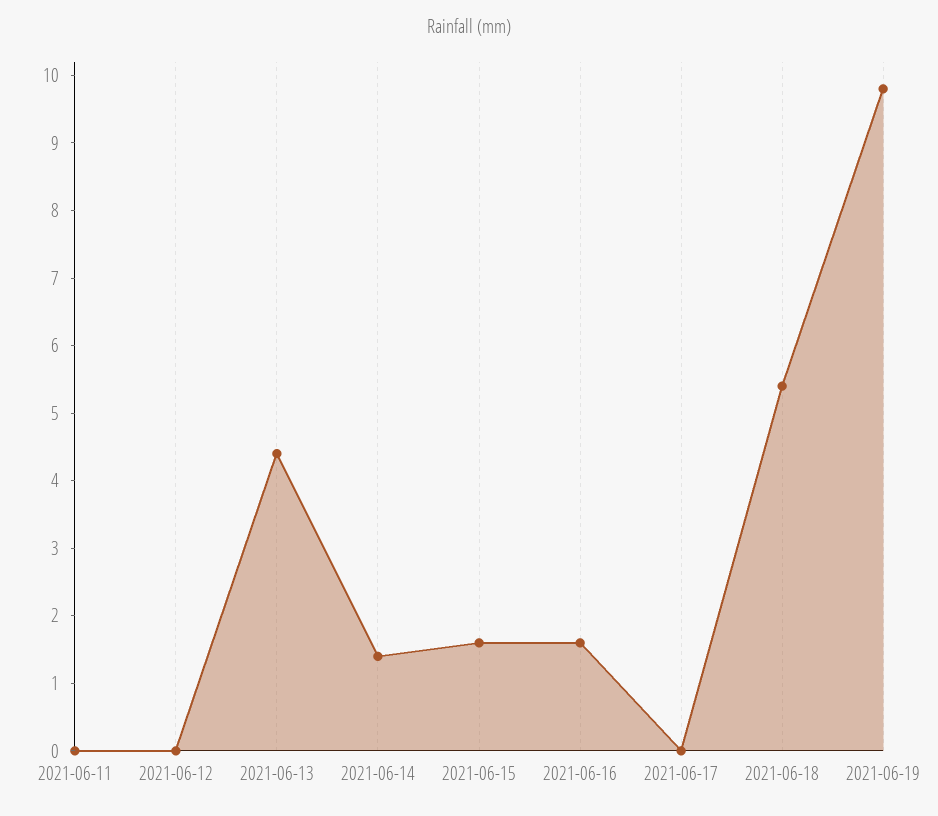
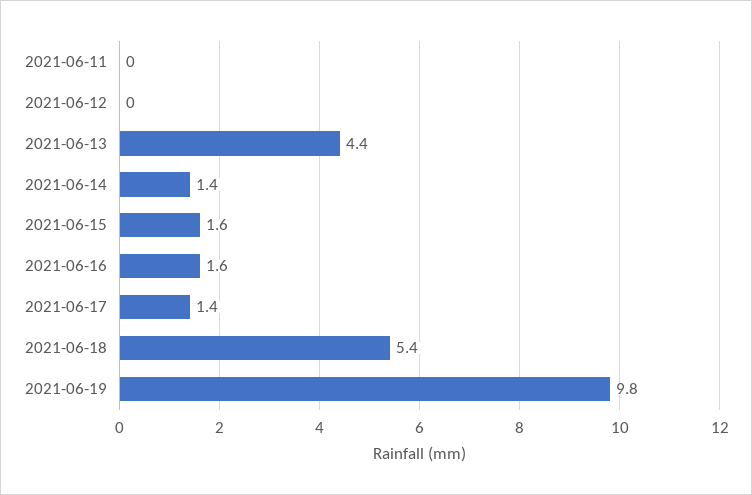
2021-06-17: 0 -> 1.4

